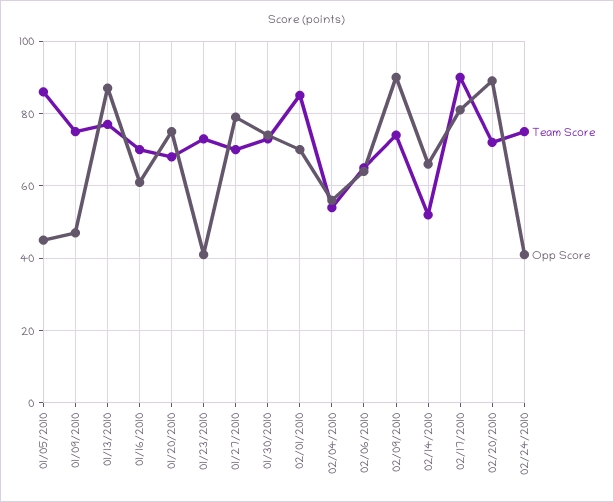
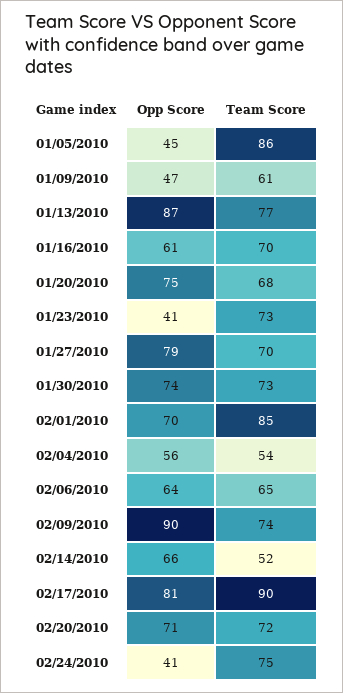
Team Score, 01/09/2010: 75 -> 61
Opp Score, 02/20/2010: 90 -> 71

